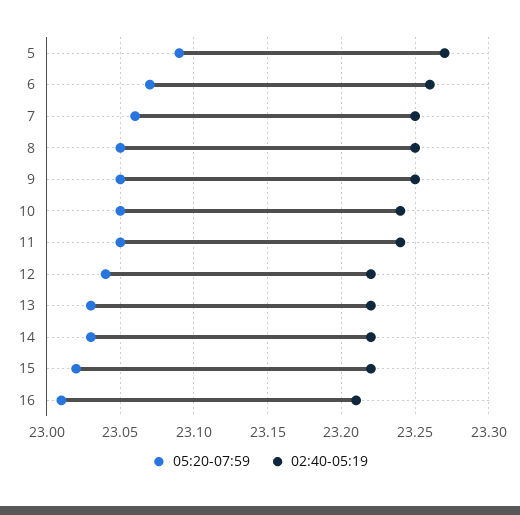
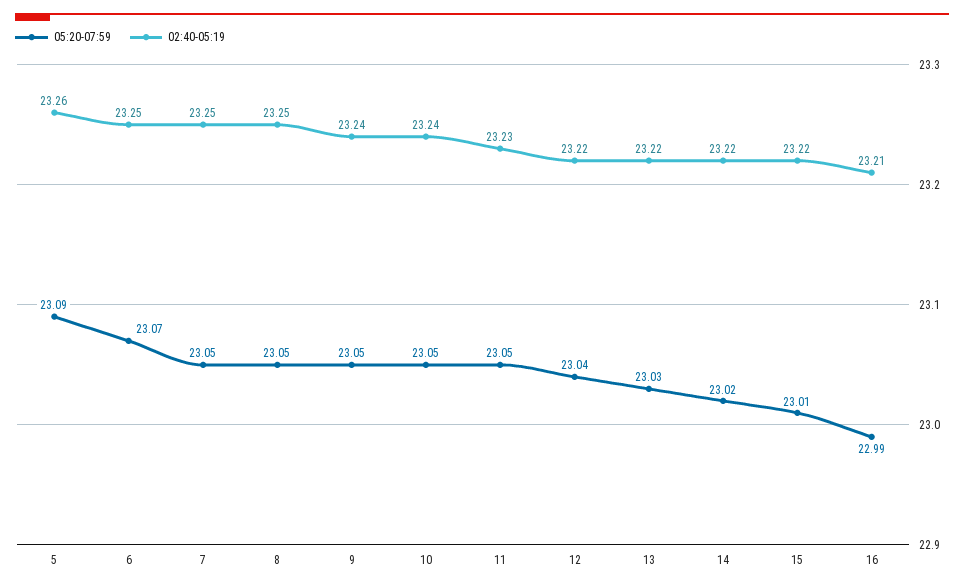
02:40-05:19, 5: 23.27 -> 23.26
02:40-05:19, 6: 23.26 -> 23.25
05:20-07:59, 7: 23.06 -> 23.05
02:40-05:19, 9: 23.25 -> 23.24
02:40-05:19, 11: 23.24 -> 23.23
05:20-07:59, 14: 23.03 -> 23.02
05:20-07:59, 15: 23.02 -> 23.01
05:20-07:59, 16: 23.01 -> 22.99

